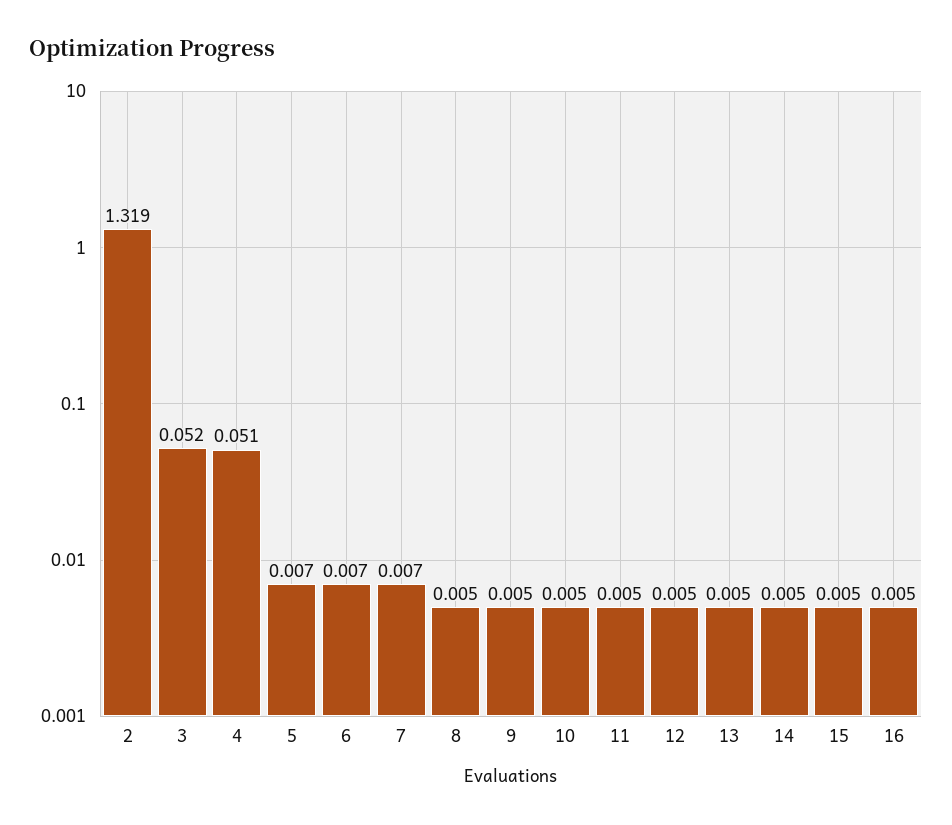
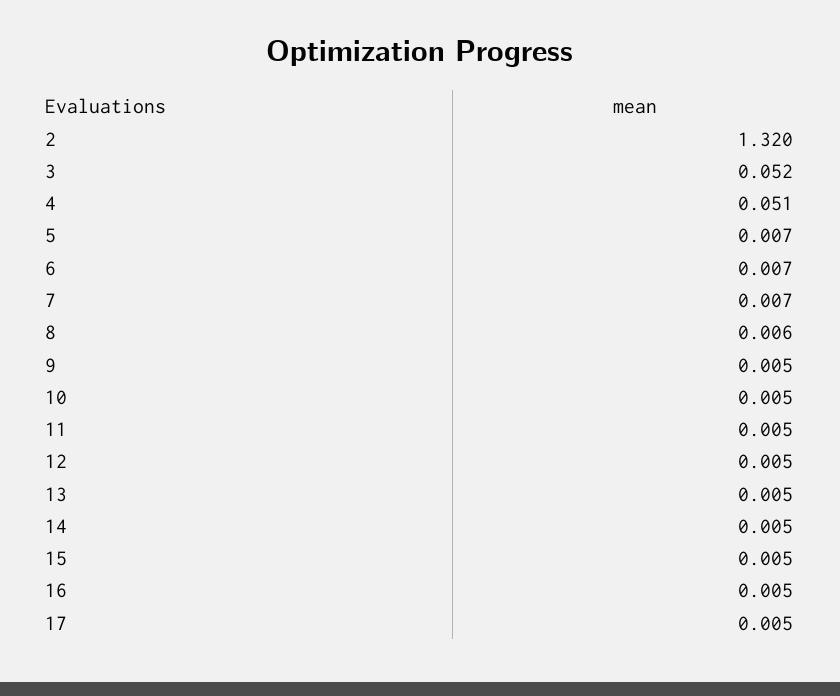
2: 1.319 -> 1.32
8: 0.005 -> 0.006
17: none -> 0.005

